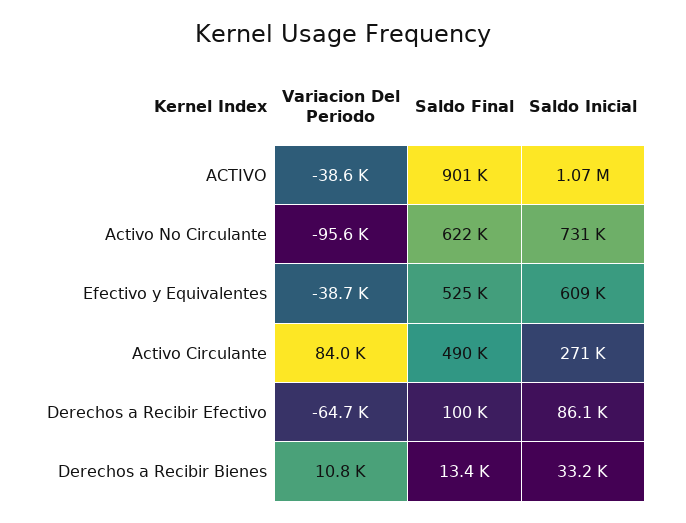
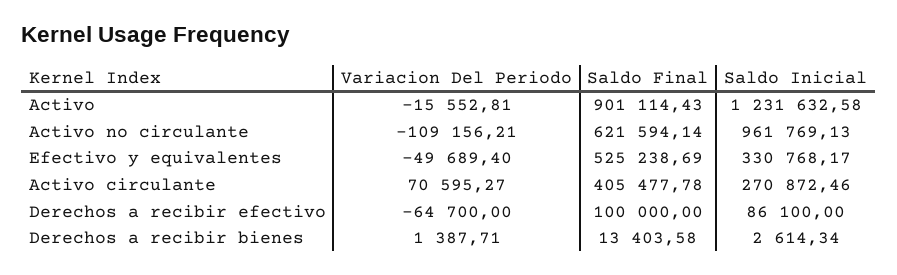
Variacion Del Periodo, ACTIVO: -38600 -> -15552.81
Saldo Inicial, ACTIVO: 1070000 -> 1231632.58
Variacion Del Periodo, Activo No Circulante: -95600 -> -109156.21
Saldo Inicial, Activo No Circulante: 731000 -> 961769.13
Variacion Del Periodo, Efectivo y Equivalentes: -38700 -> -49689.4
Saldo Inicial, Efectivo y Equivalentes: 609000 -> 330768.17
Variacion Del Periodo, Activo Circulante: 84000 -> 70595.27
Saldo Final, Activo Circulante: 490000 -> 405477.78
Variacion Del Periodo, Derechos a Recibir Bienes: 10800 -> 1387.71
Saldo Inicial, Derechos a Recibir Bienes: 33200 -> 2614.34

